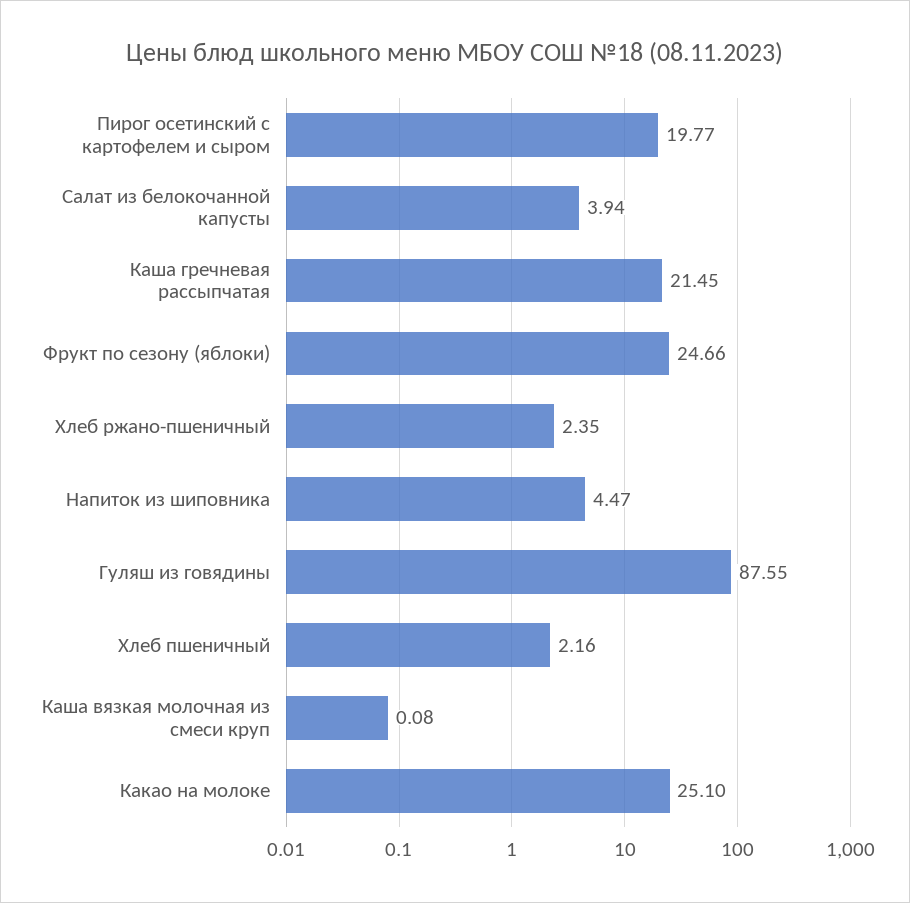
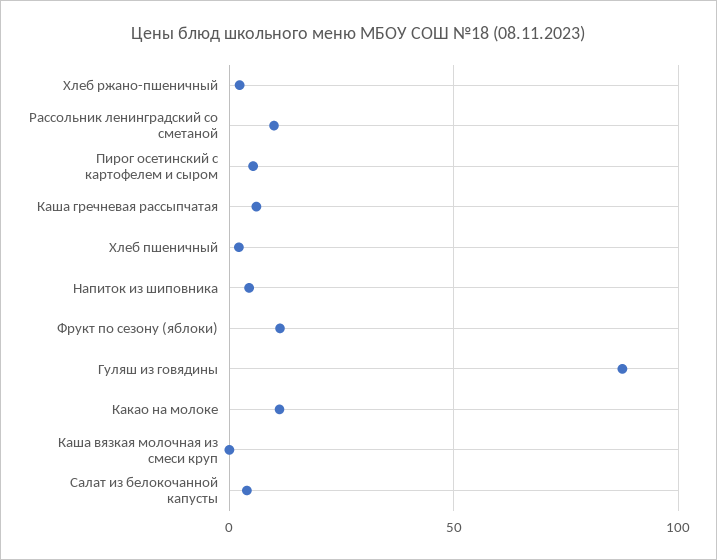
Пирог осетинский с картофелем и сыром: 19.77 -> 5
Каша гречневая рассыпчатая: 21.45 -> 5
Фрукт по сезону (яблоки): 24.66 -> 10
Какао на молоке: 25.1 -> 10
Рассольник ленинградский со сметаной: none -> 10

